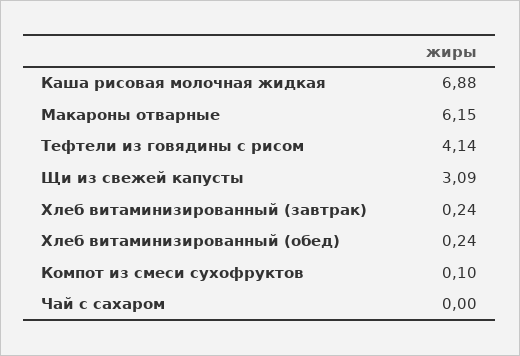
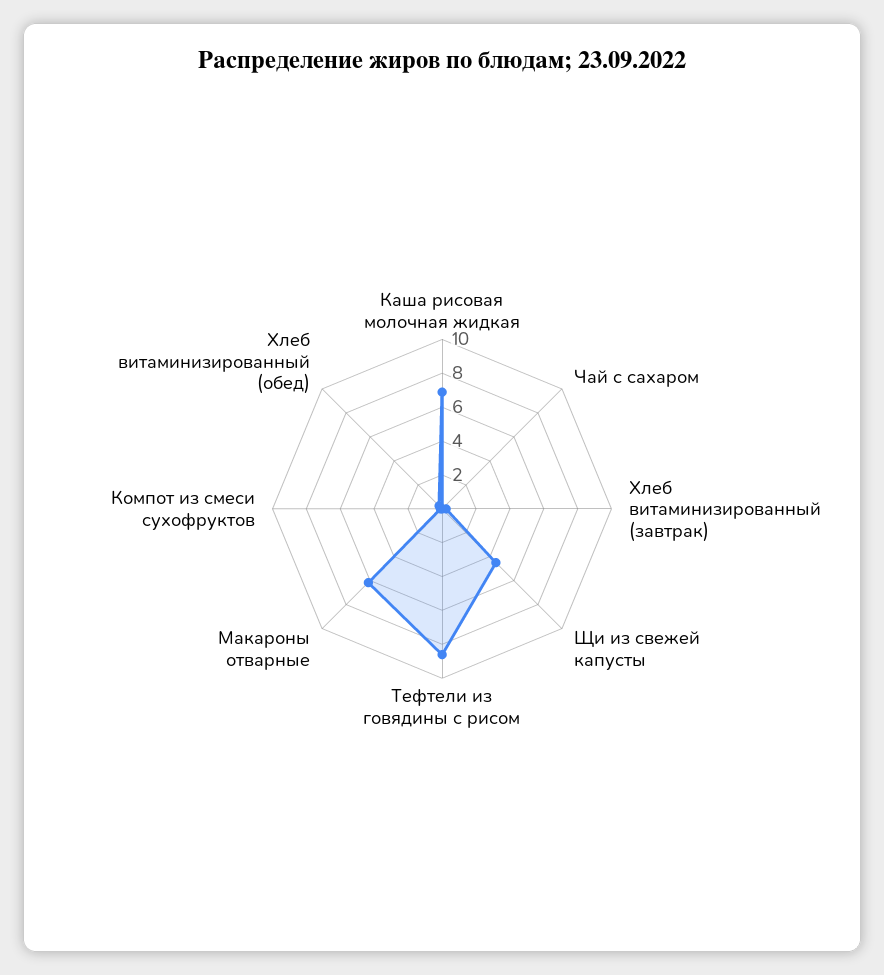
Тефтели из говядины с рисом: 4.14 -> 8.5
Щи из свежей капусты: 3.09 -> 4.5

